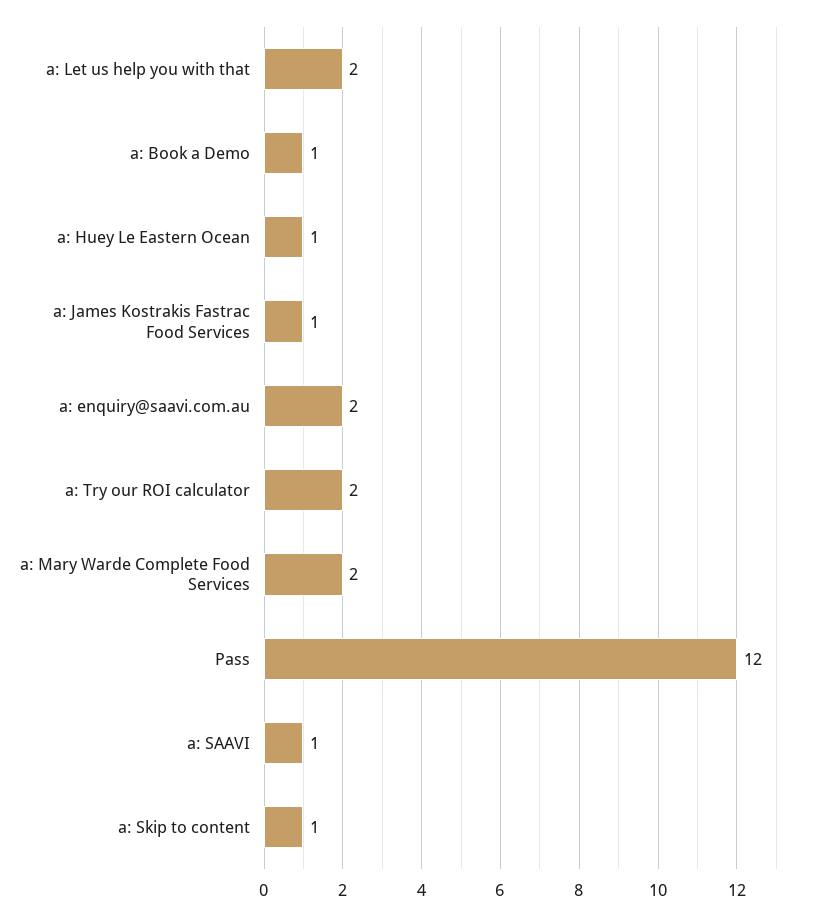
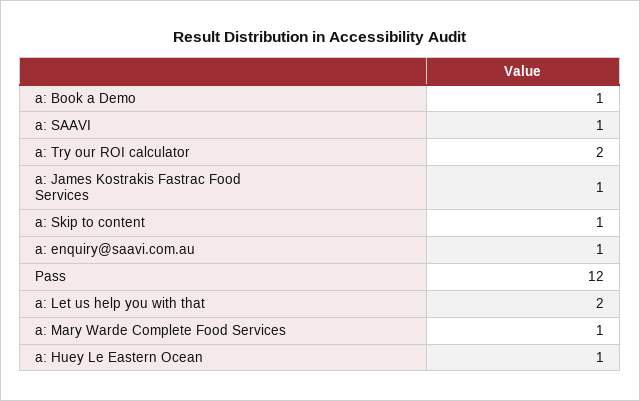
a: enquiry@saavi.com.au: 2 -> 1
a: Mary Warde Complete Food Services: 2 -> 1

